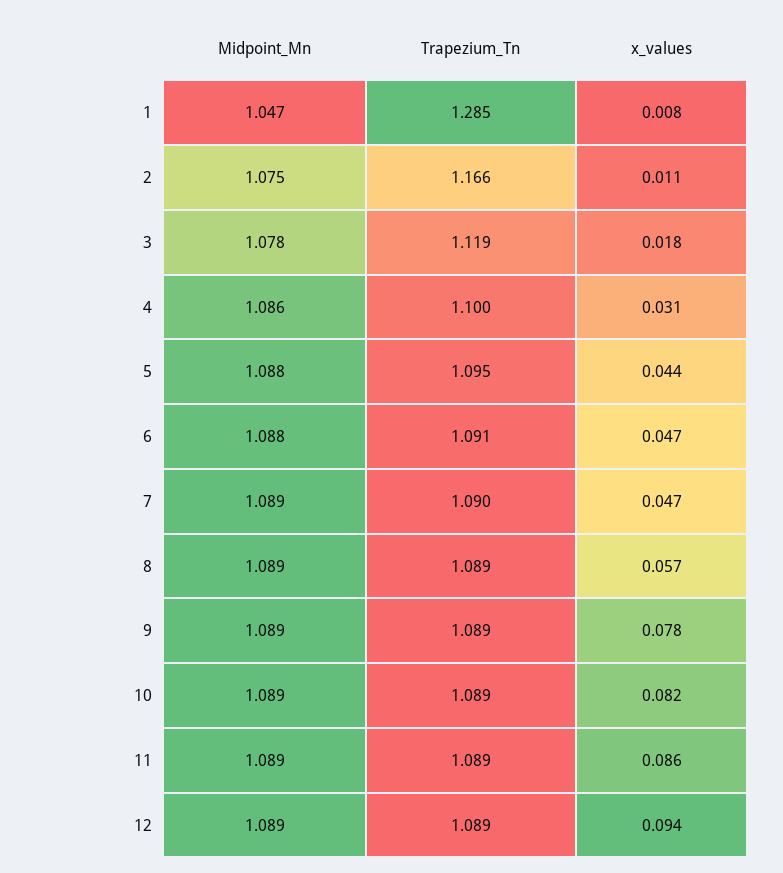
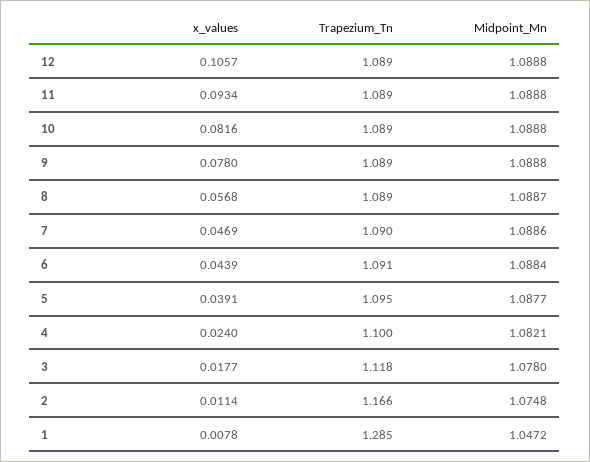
Trapezium_Tn, 3: 1.119 -> 1.118
Midpoint_Mn, 4: 1.086 -> 1.0821
x_values, 4: 0.031 -> 0.024
x_values, 5: 0.044 -> 0.0391
x_values, 6: 0.047 -> 0.0439
x_values, 11: 0.086 -> 0.0934
x_values, 12: 0.094 -> 0.1057

